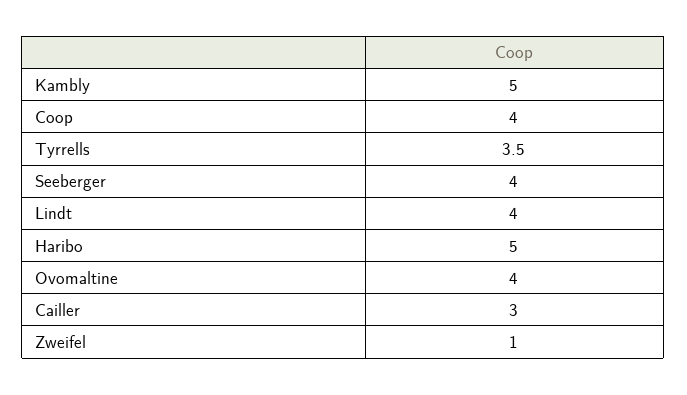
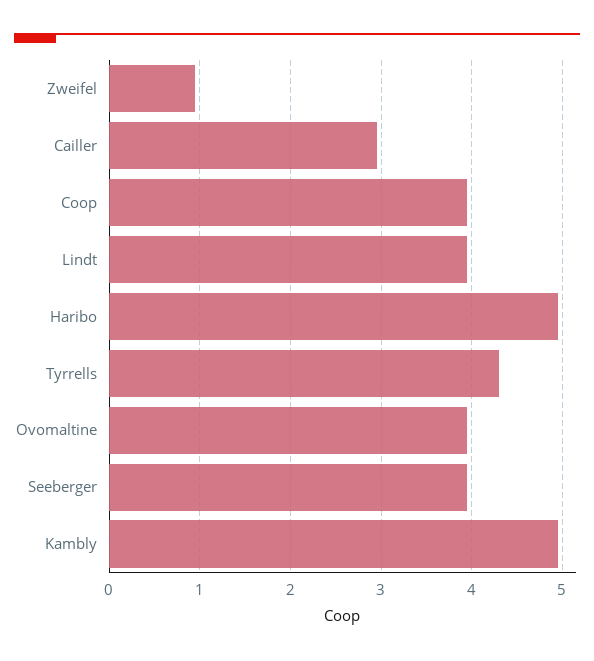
Tyrrells: 3.5 -> 4.3

